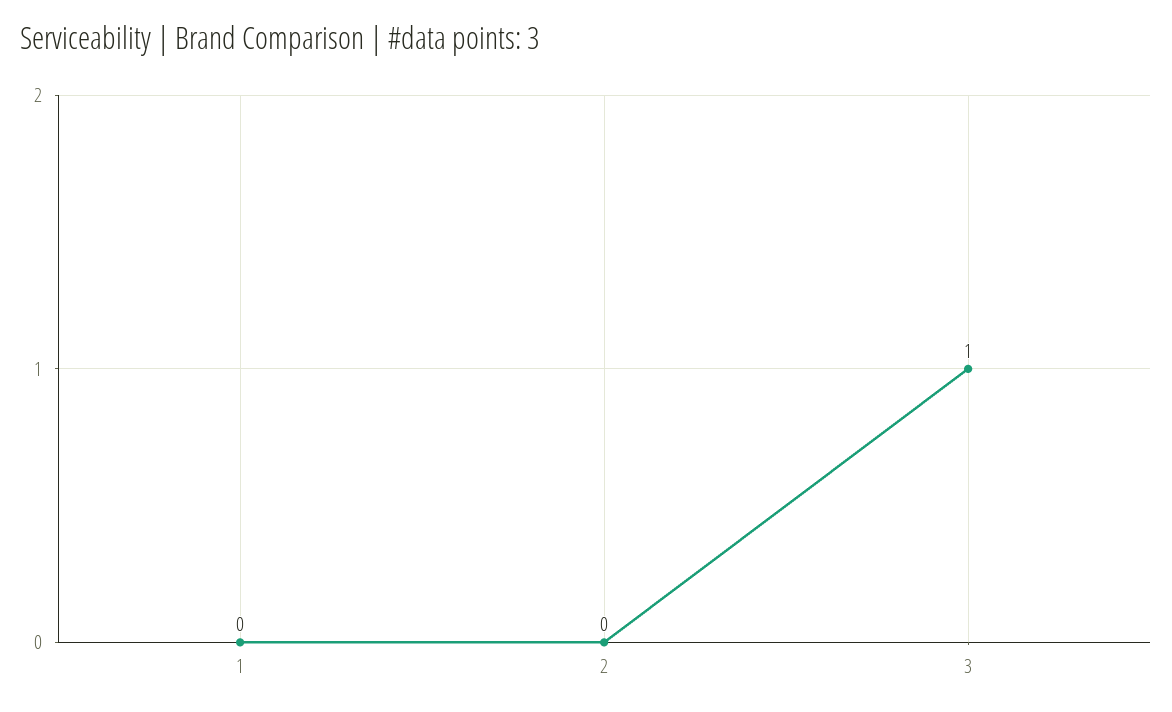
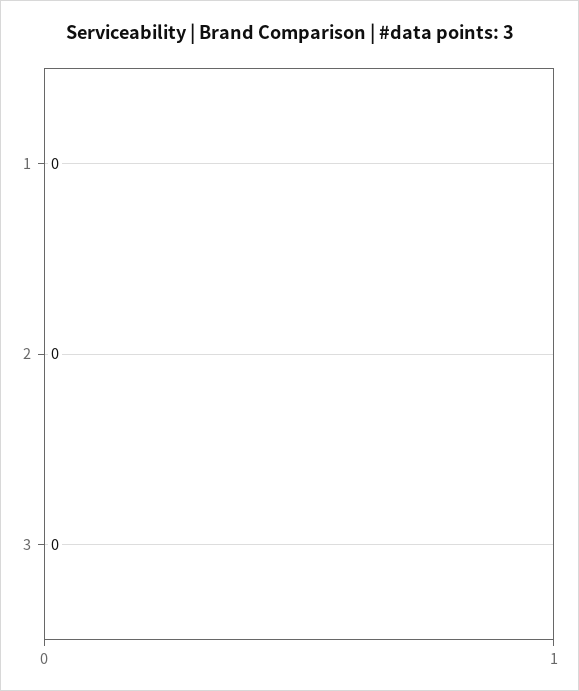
3: 1 -> 0

